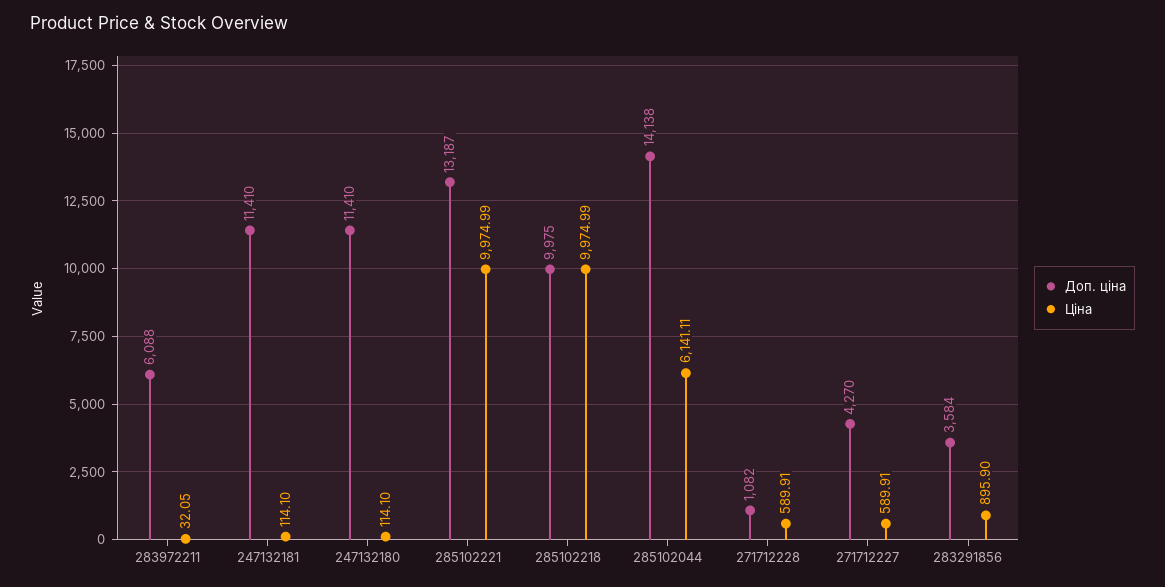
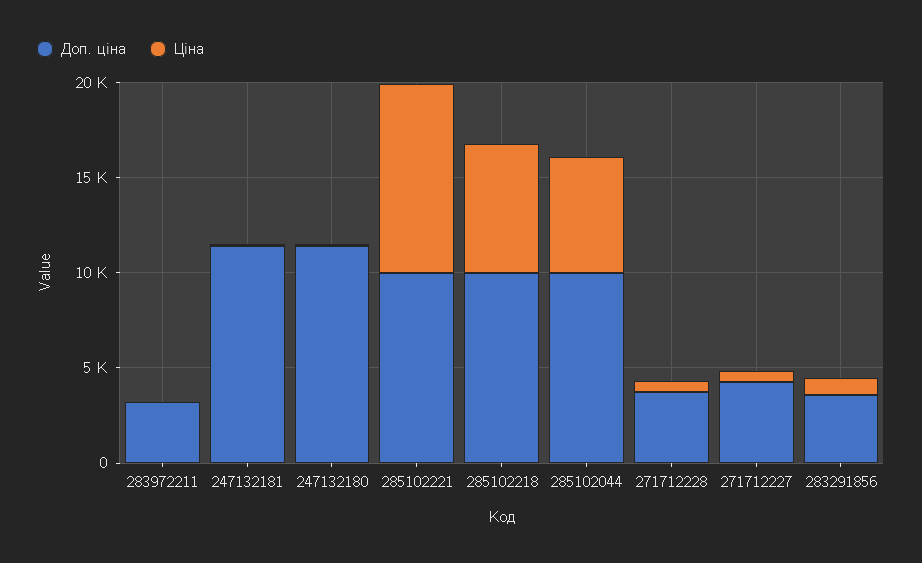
Доп. ціна, 283972211: 6088 -> 3000
Доп. ціна, 285102221: 13187 -> 10000
Ціна, 285102218: 9974.99 -> 7000
Доп. ціна, 285102044: 14138 -> 10000
Доп. ціна, 271712228: 1082 -> 4000

